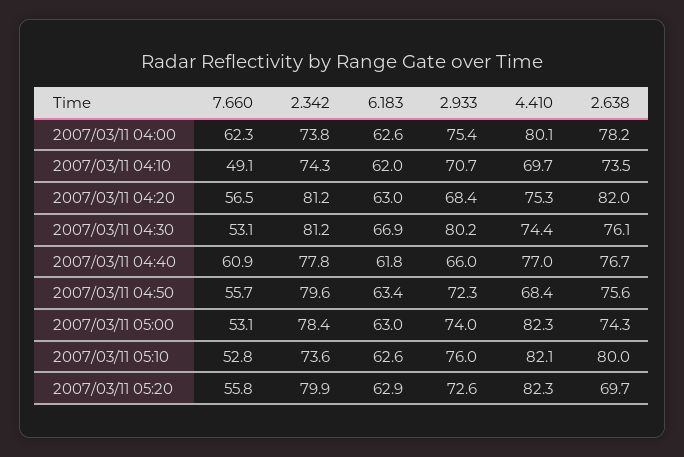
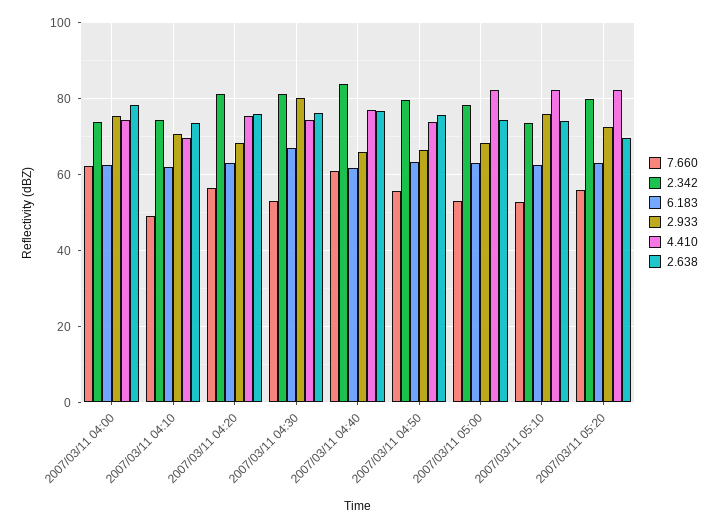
4.410, 2007/03/11 04:00: 80.1 -> 74
2.638, 2007/03/11 04:20: 82 -> 76
2.342, 2007/03/11 04:40: 77.8 -> 84
2.933, 2007/03/11 04:50: 72.3 -> 66
4.410, 2007/03/11 04:50: 68.4 -> 74
2.933, 2007/03/11 05:00: 74 -> 68
2.638, 2007/03/11 05:10: 80 -> 74

